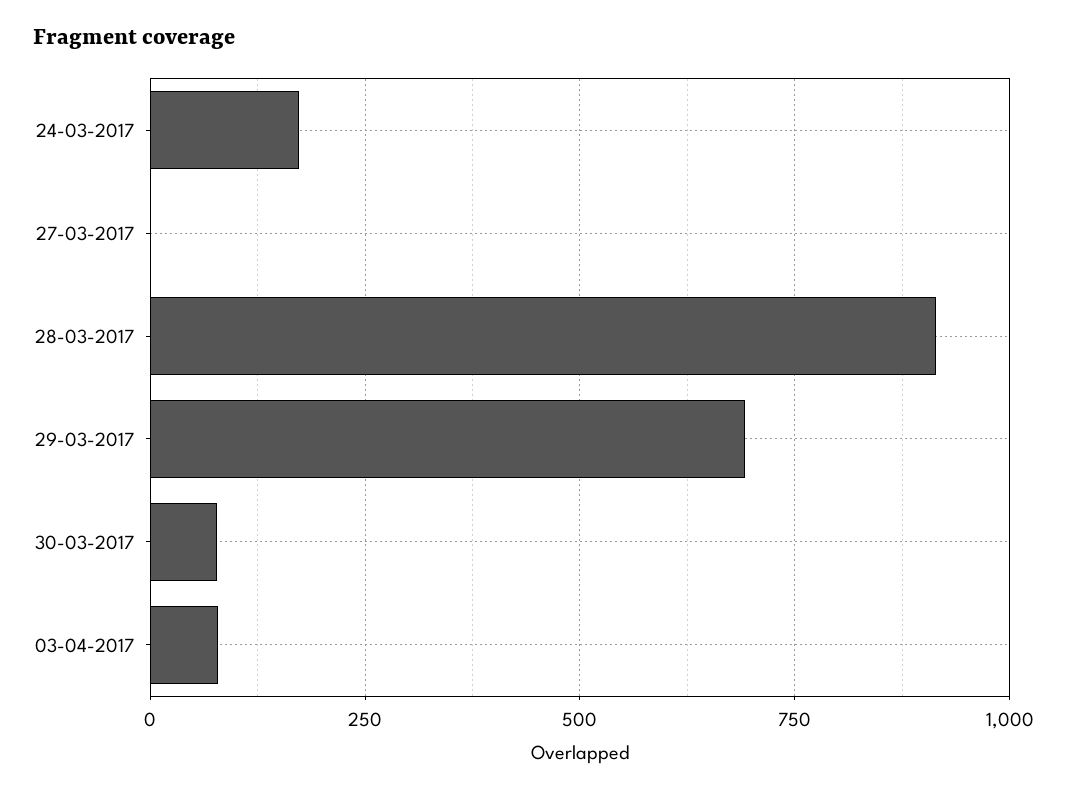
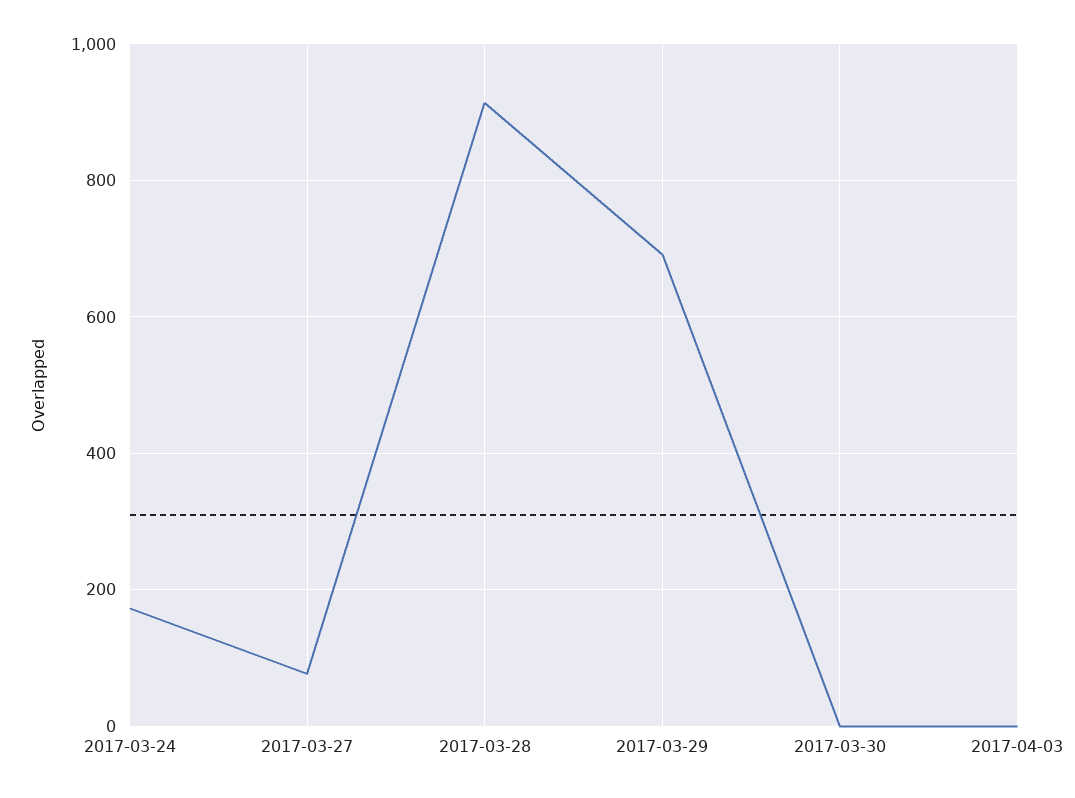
27-03-2017: 0 -> 80
30-03-2017: 75 -> 0
03-04-2017: 75 -> 0

